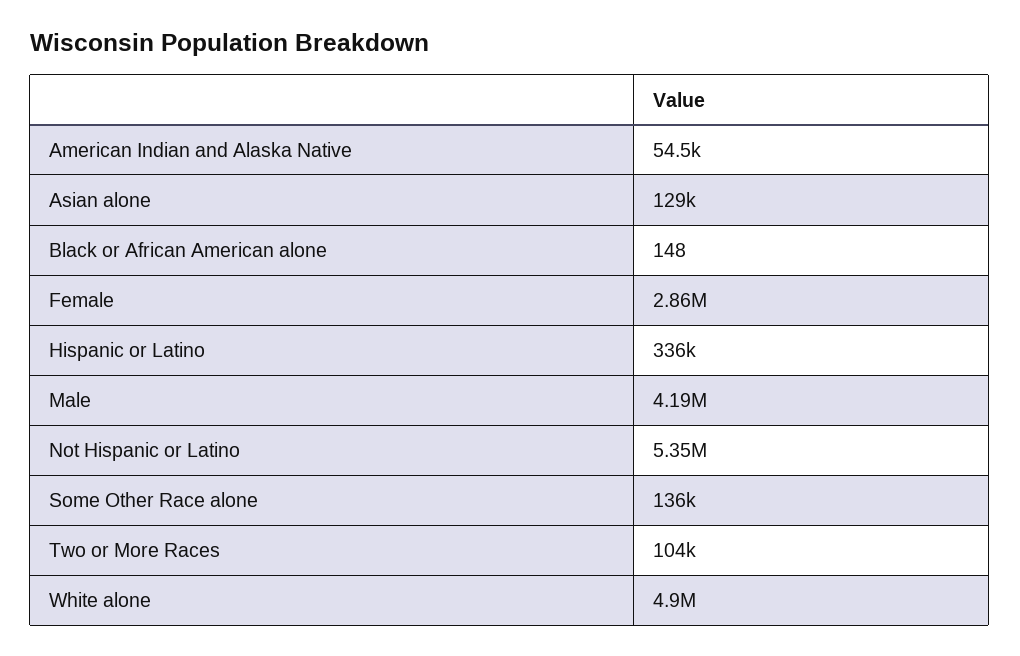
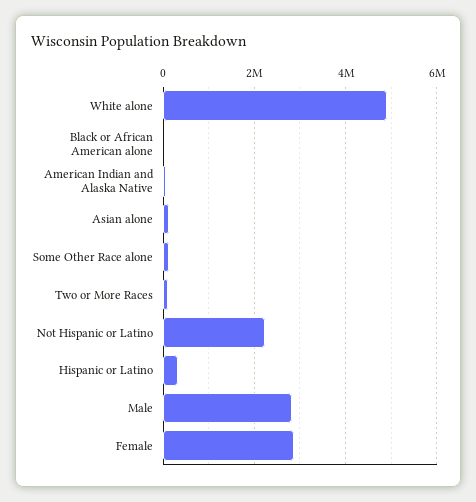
Male: 4190000 -> 2800000
Not Hispanic or Latino: 5350000 -> 2200000

